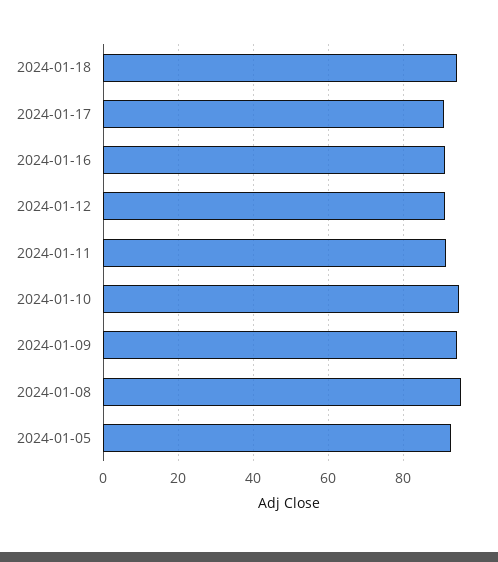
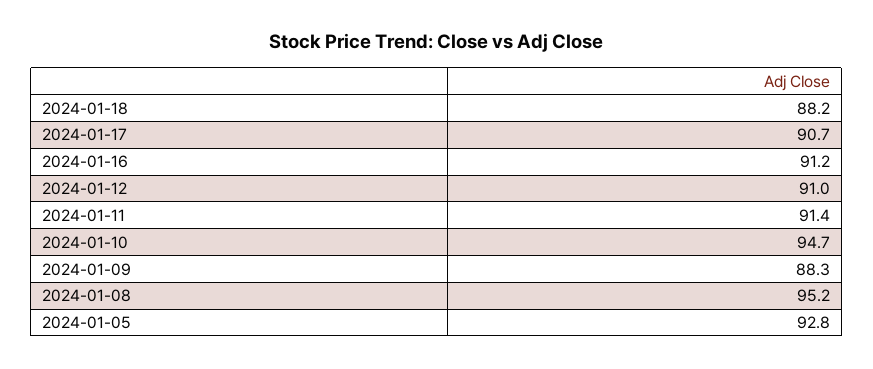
2024-01-18: 94 -> 88.2
2024-01-09: 94 -> 88.3

